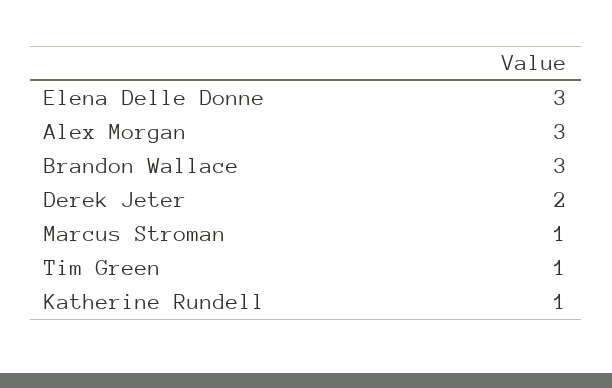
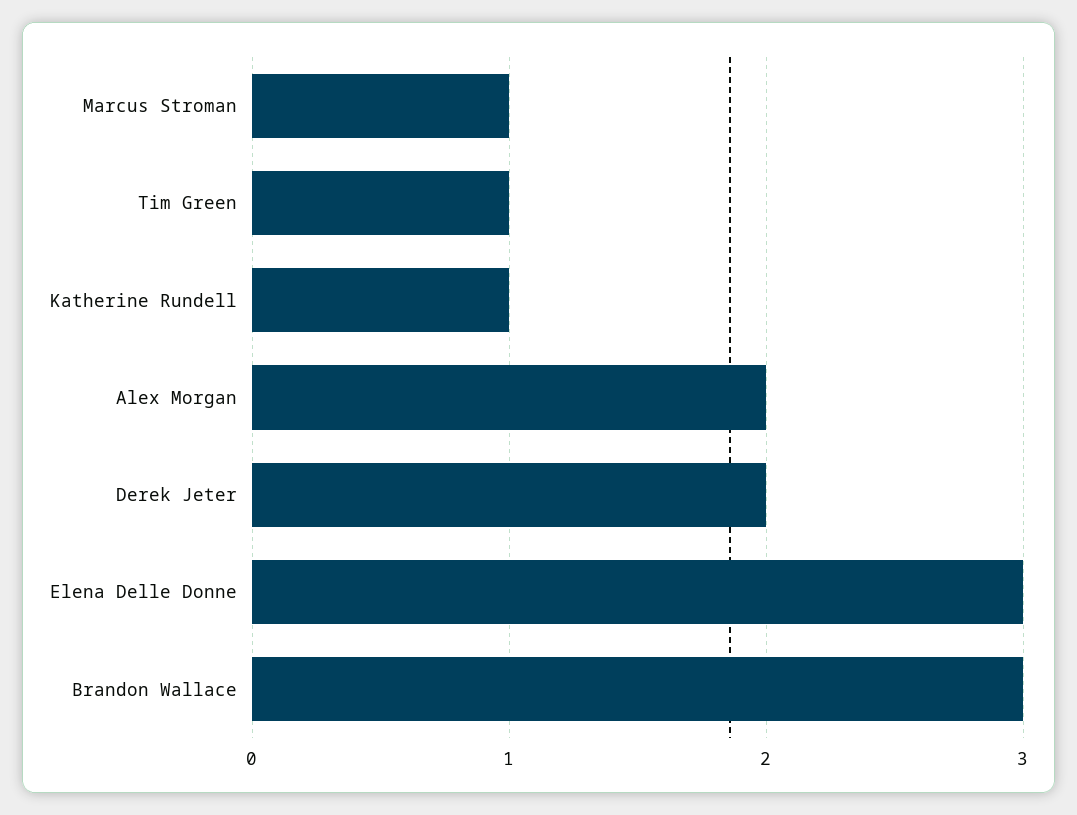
Alex Morgan: 3 -> 2

